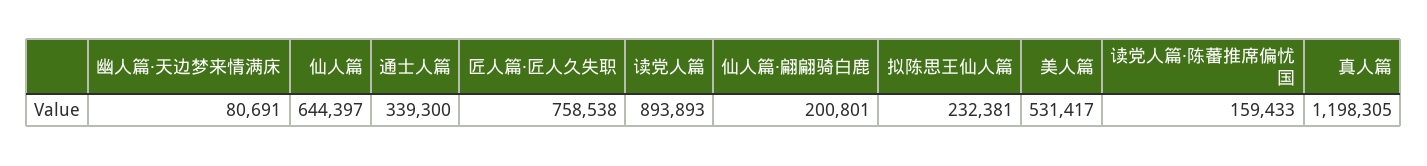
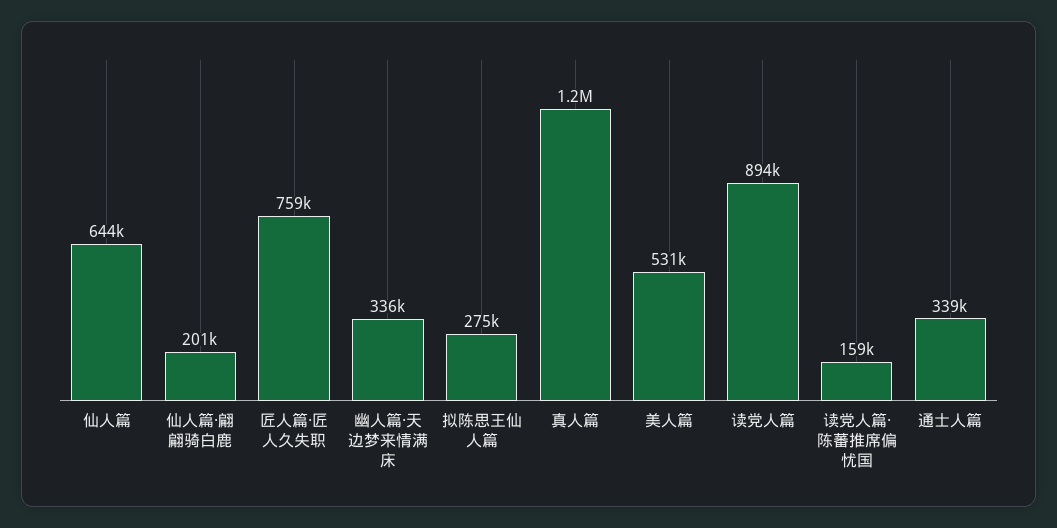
幽人篇·天边梦来情满床: 80691 -> 336000
拟陈思王仙人篇: 232381 -> 275000

